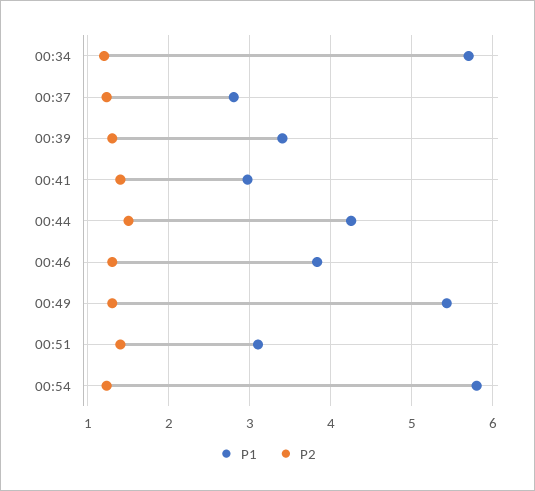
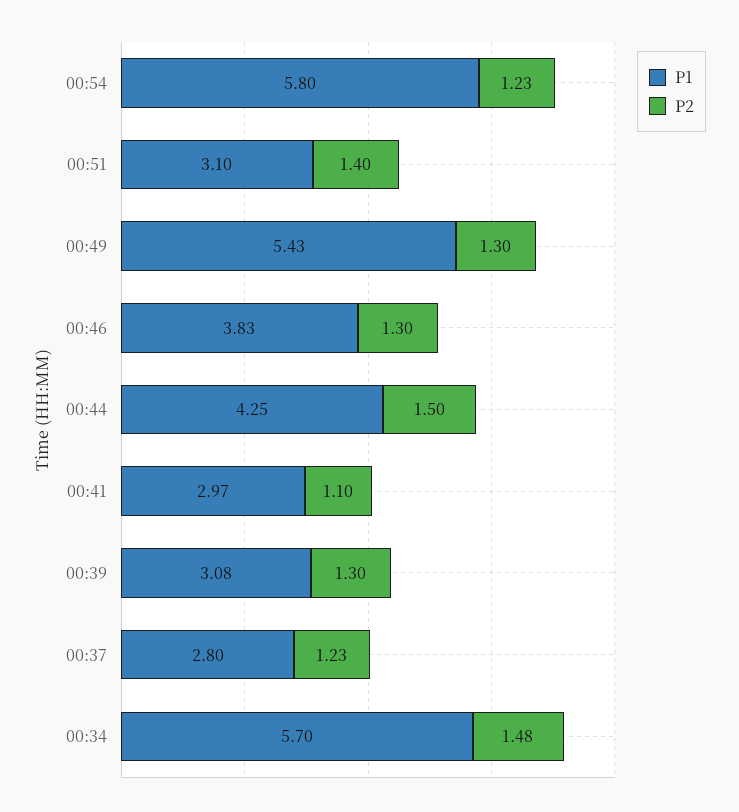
P2, 00:34: 1.2 -> 1.48
P1, 00:39: 3.4 -> 3.08
P2, 00:41: 1.4 -> 1.1

